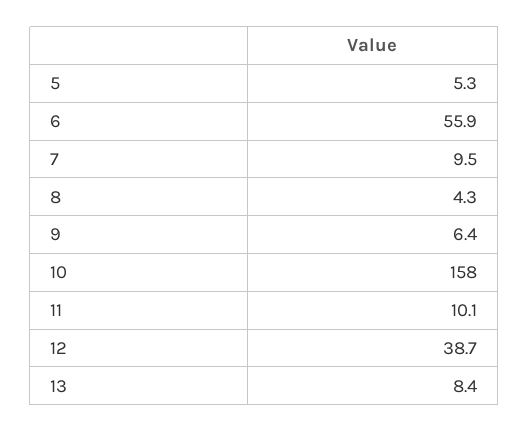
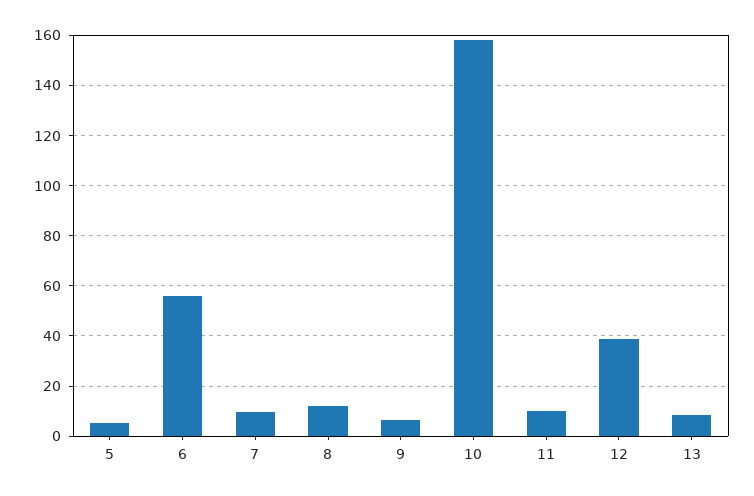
8: 4.3 -> 12.5

